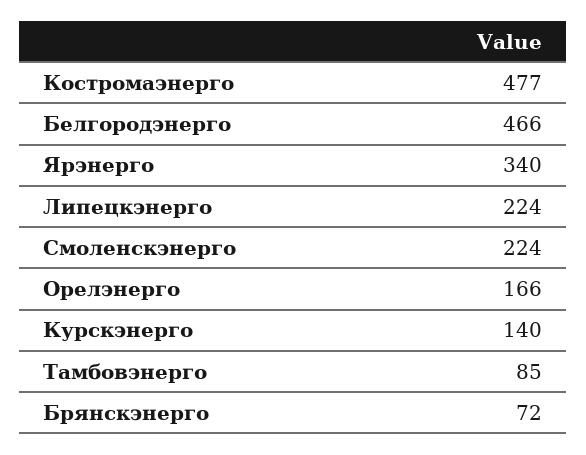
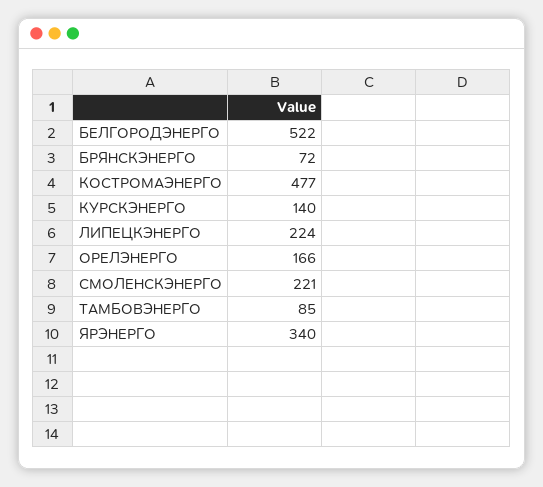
Белгородэнерго: 466 -> 522
Смоленскэнерго: 224 -> 221

